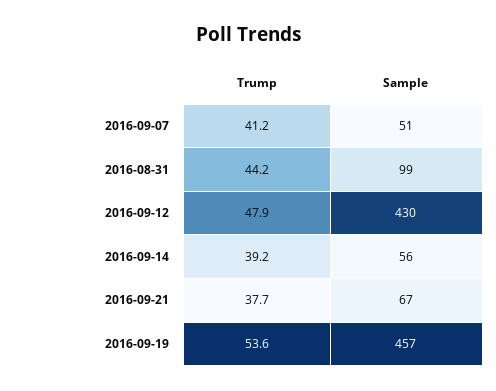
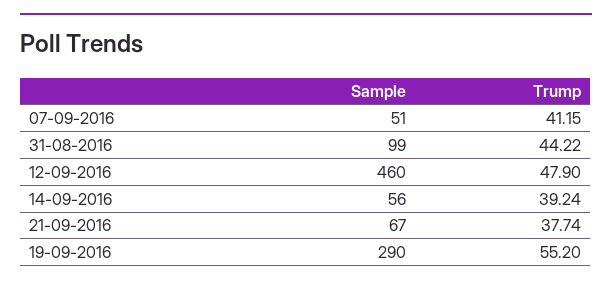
Sample, 2016-09-12: 430 -> 460
Trump, 2016-09-19: 53.6 -> 55.2
Sample, 2016-09-19: 457 -> 290

